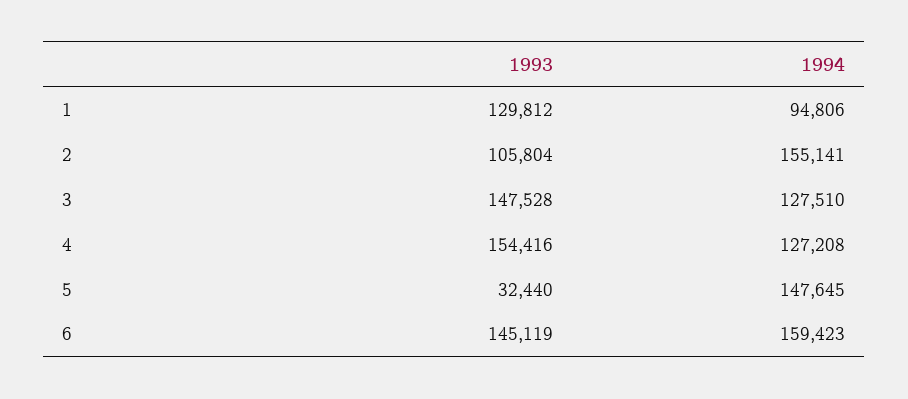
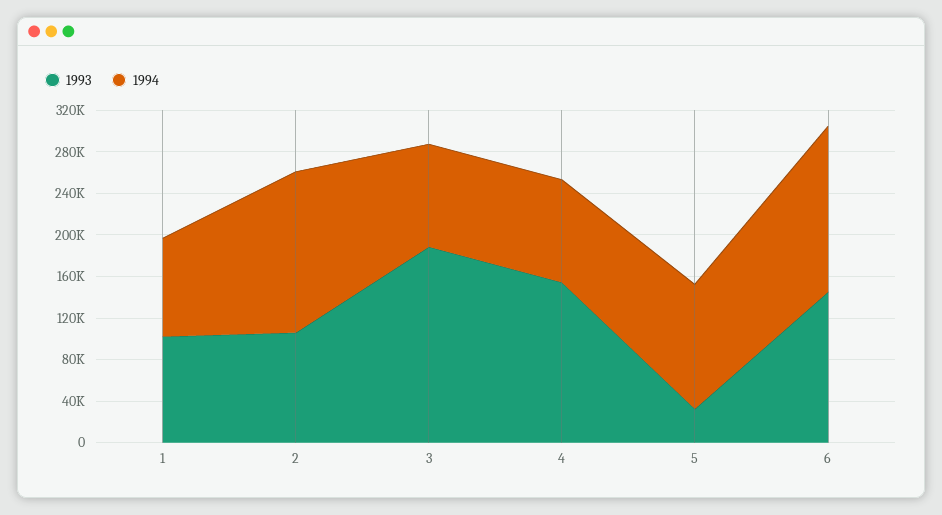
1993, 1: 129812 -> 100000
1993, 3: 147528 -> 190000
1994, 3: 127510 -> 100000
1994, 4: 127208 -> 100000
1994, 5: 147645 -> 120000

